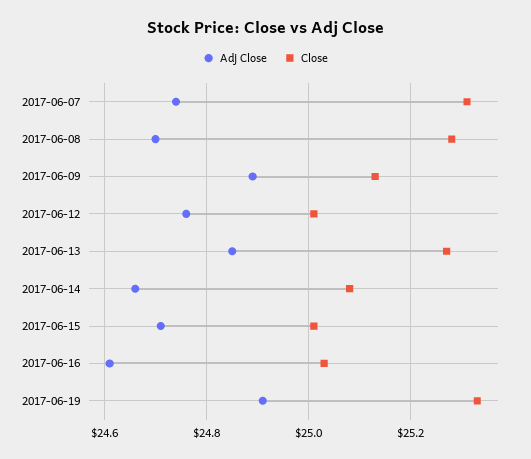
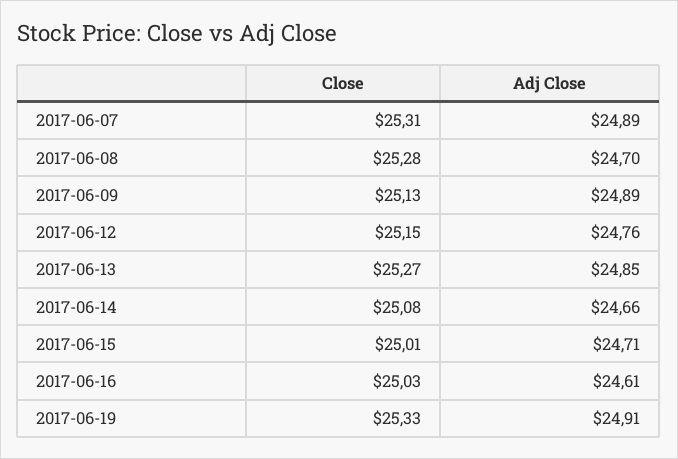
Adj Close, 2017-06-07: 24.75 -> 24.89
Close, 2017-06-12: 25 -> 25.15

